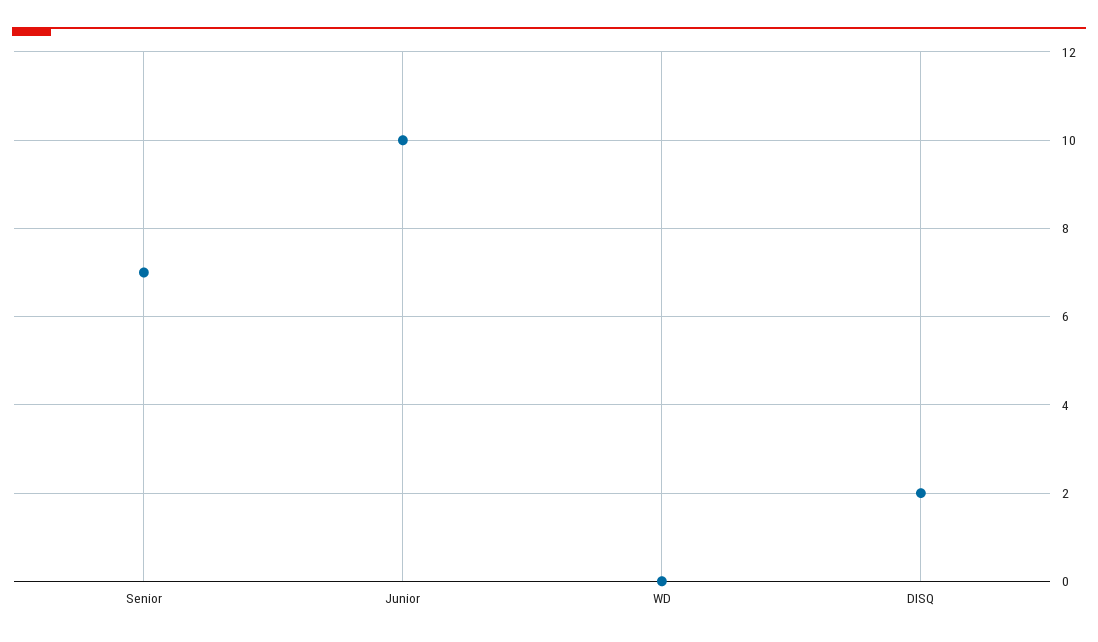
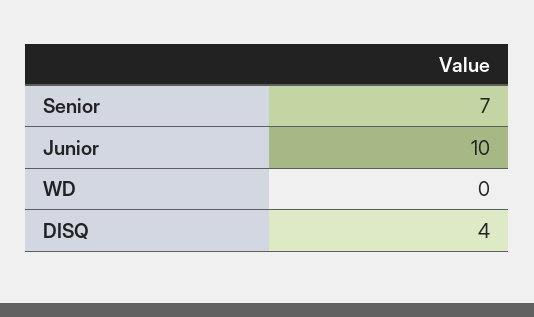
DISQ: 2 -> 4

